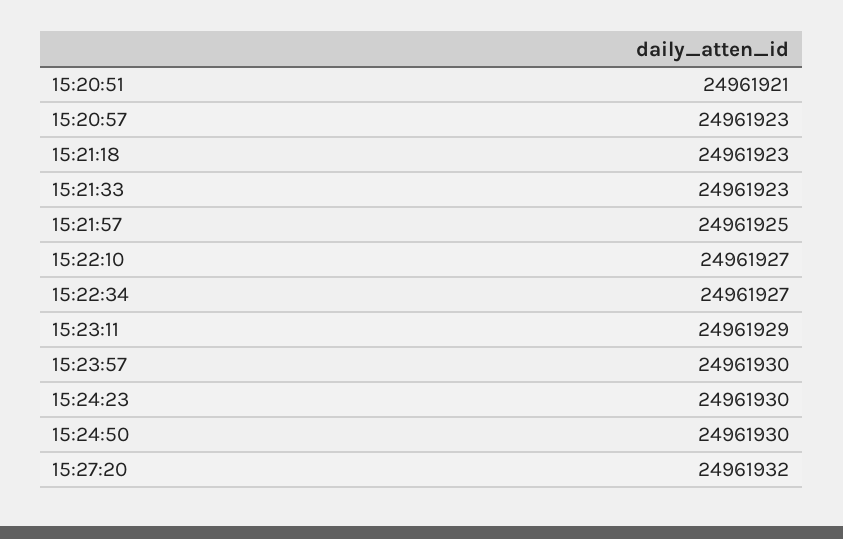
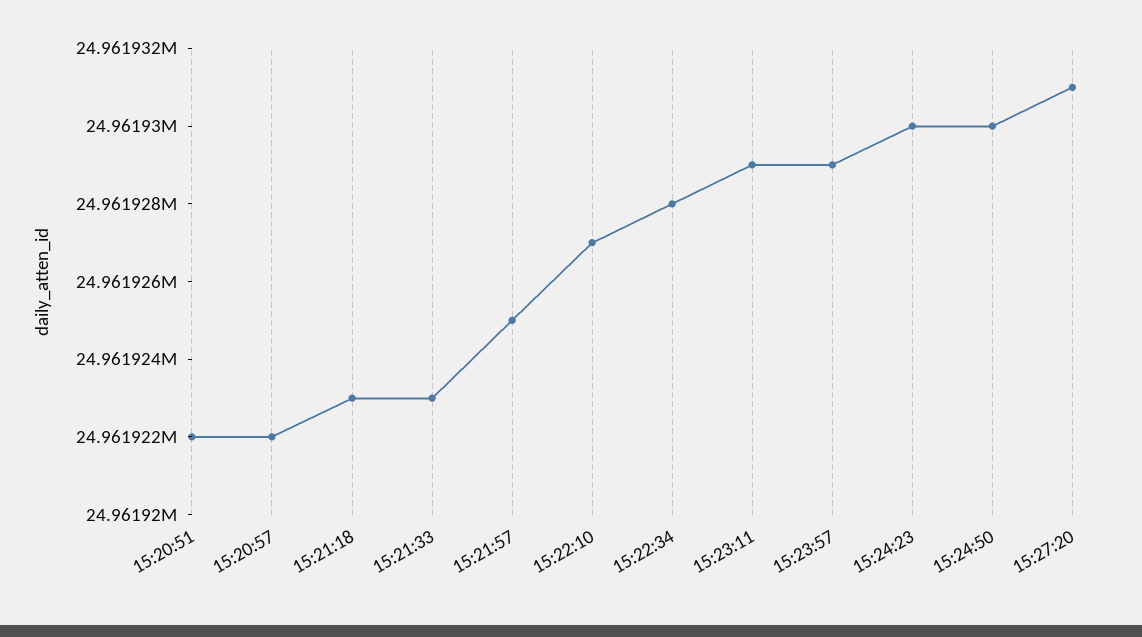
15:20:51: 24961921 -> 24961922
15:20:57: 24961923 -> 24961922
15:22:34: 24961927 -> 24961928
15:23:57: 24961930 -> 24961929
15:27:20: 24961932 -> 24961931

